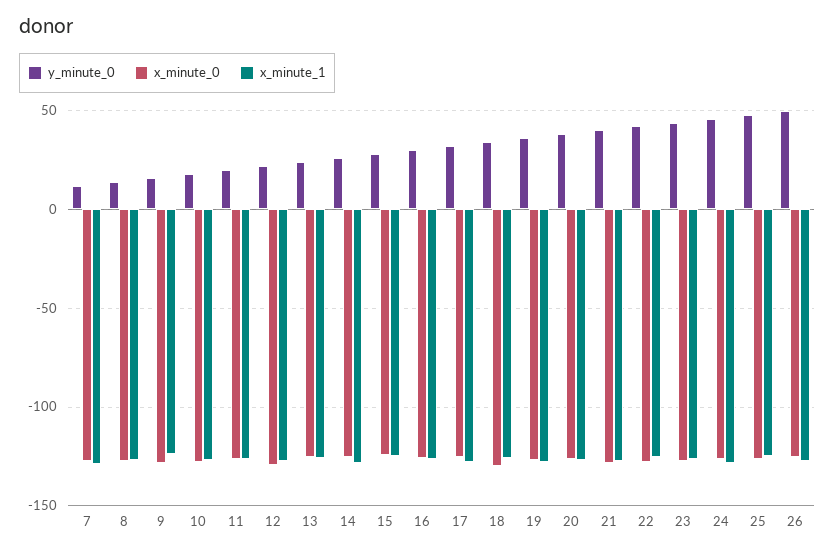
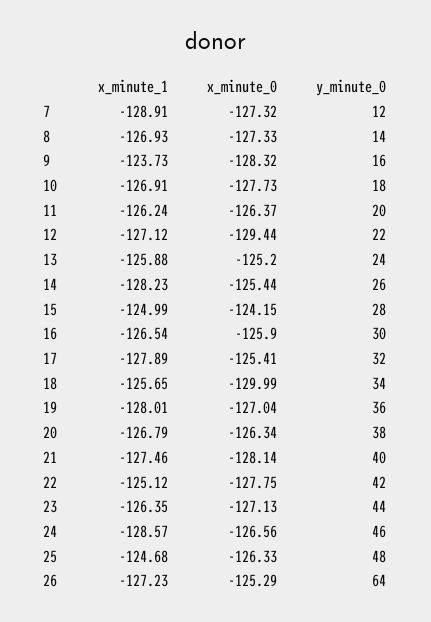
y_minute_0, 26: 50 -> 64

